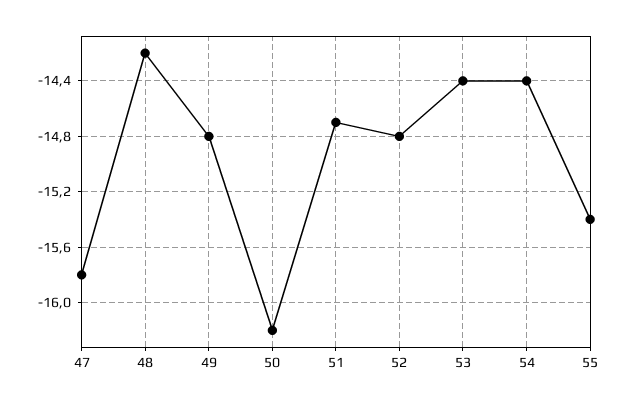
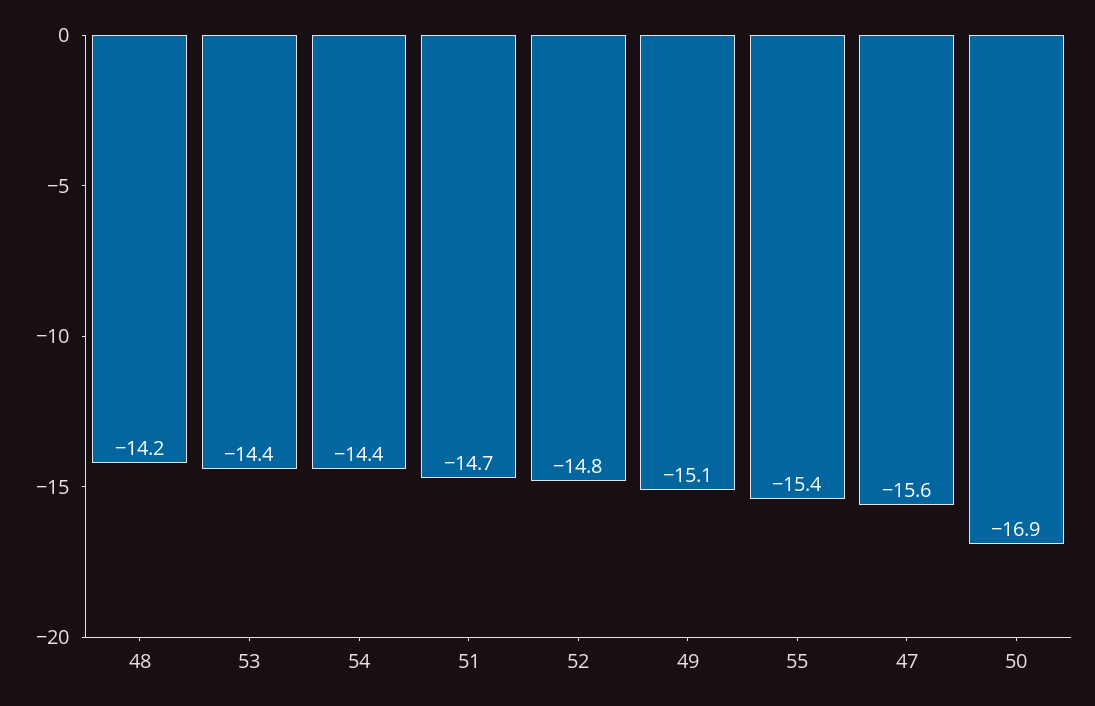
47: -15.8 -> -15.6
49: -14.8 -> -15.1
50: -16.2 -> -16.9

